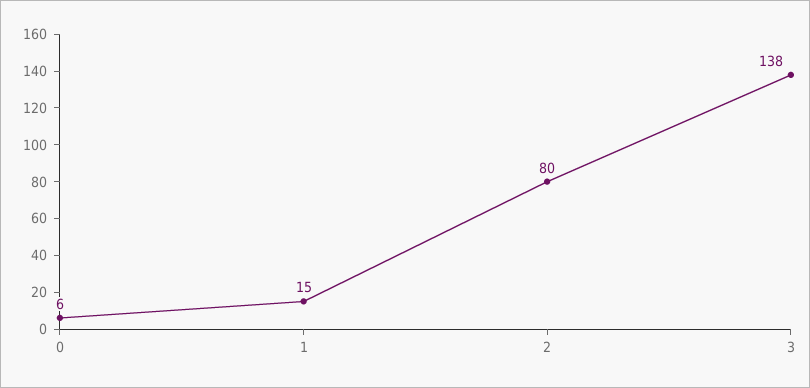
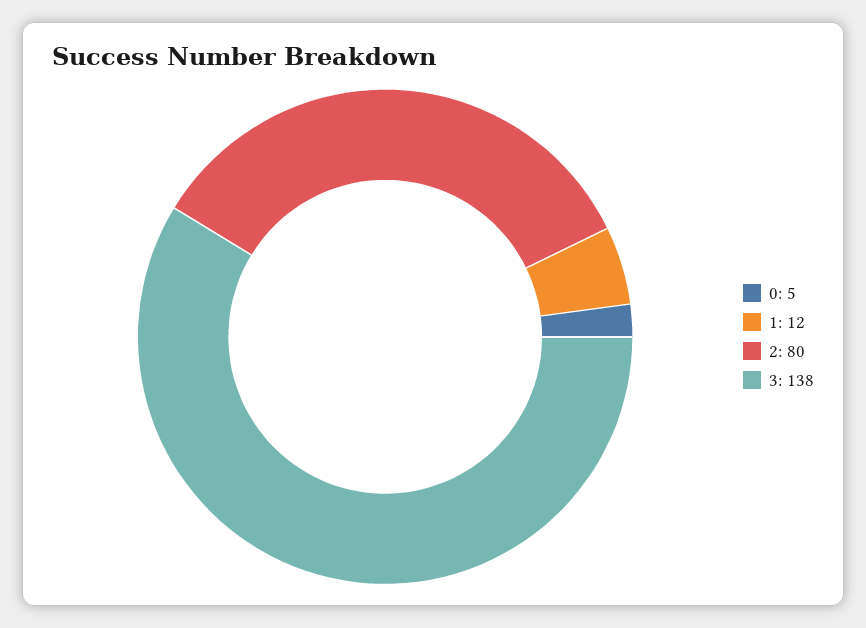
0: 6 -> 5
1: 15 -> 12

